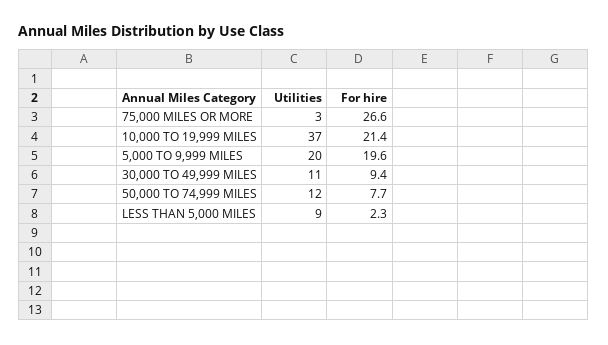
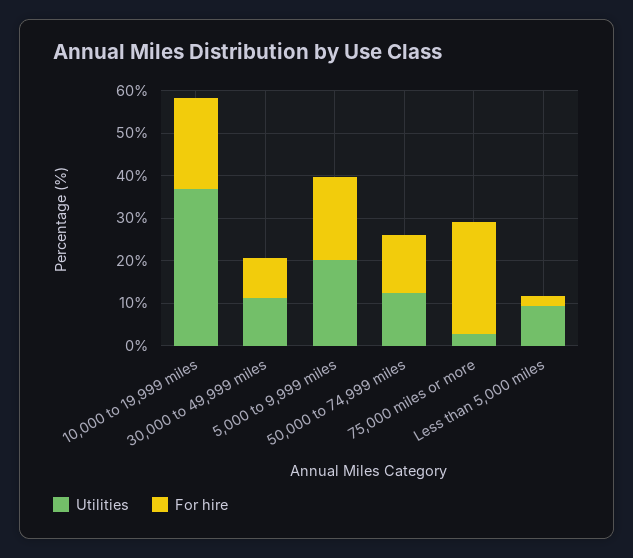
For hire, 50,000 TO 74,999 MILES: 7.7 -> 14

